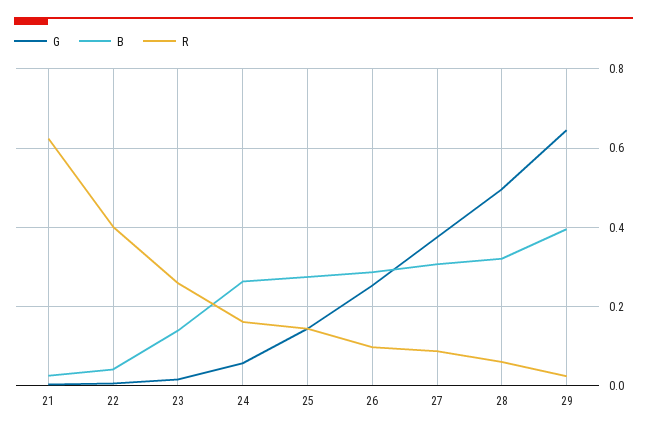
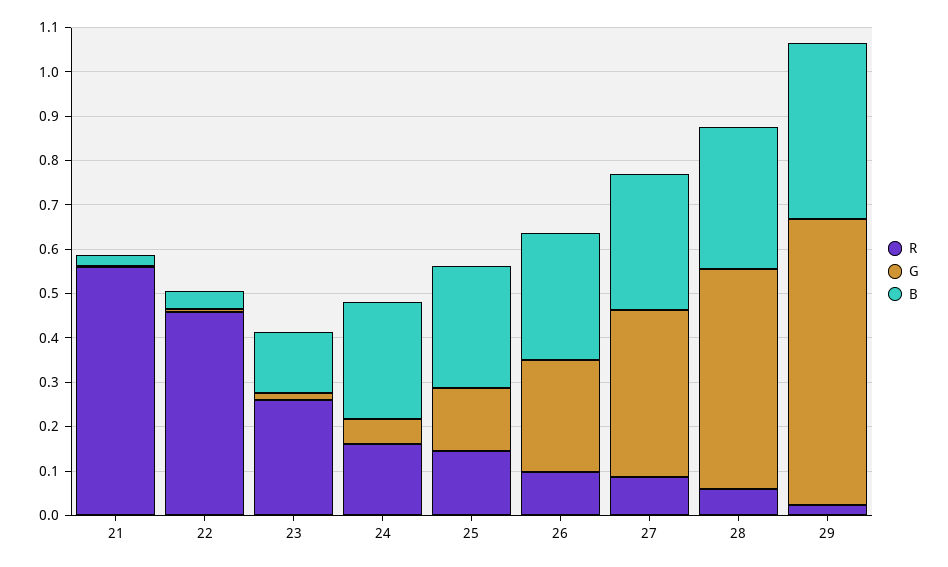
R, 21: 0.62 -> 0.56
R, 22: 0.4 -> 0.46

